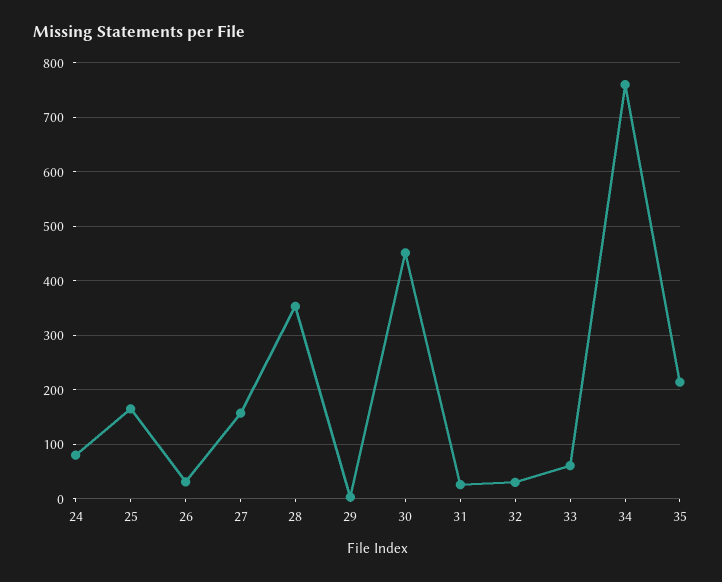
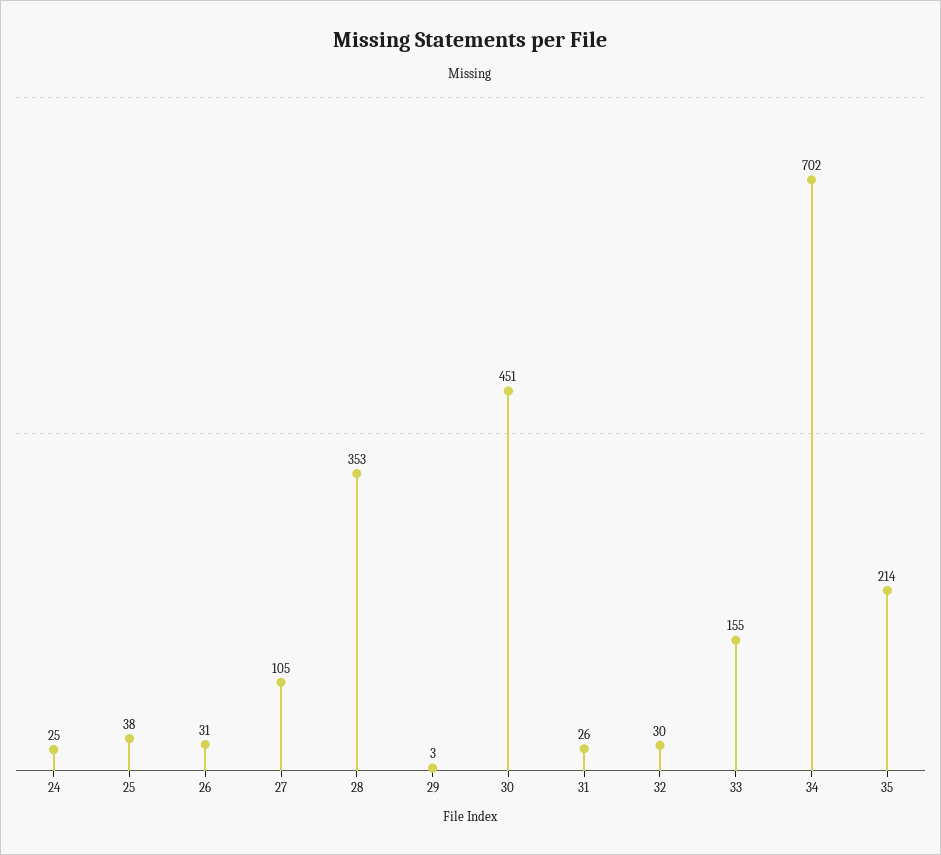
24: 80 -> 25
25: 160 -> 38
27: 160 -> 105
33: 60 -> 155
34: 760 -> 702

